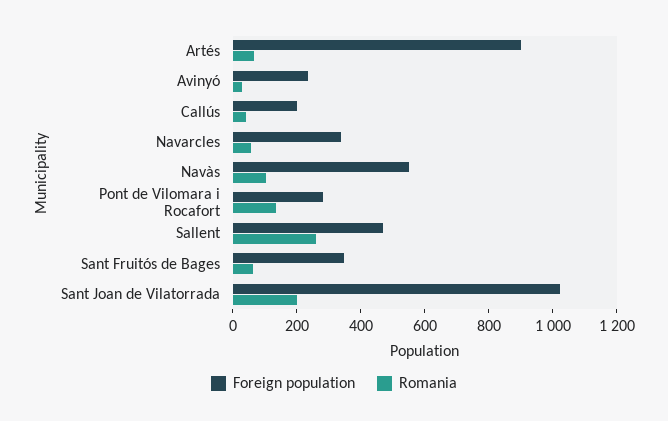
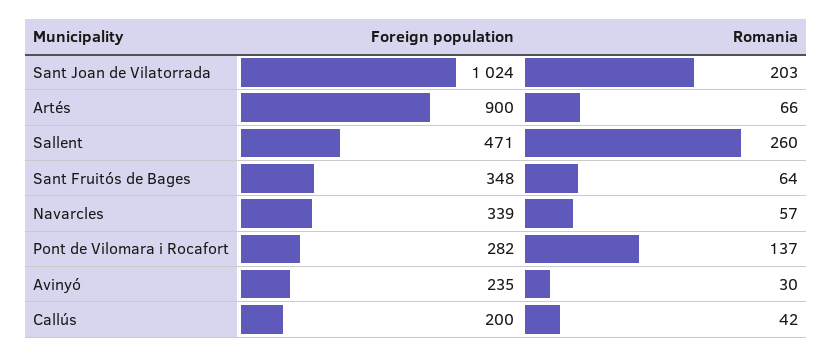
Foreign population, Navàs: 550 -> none
Romania, Navàs: 100 -> none

